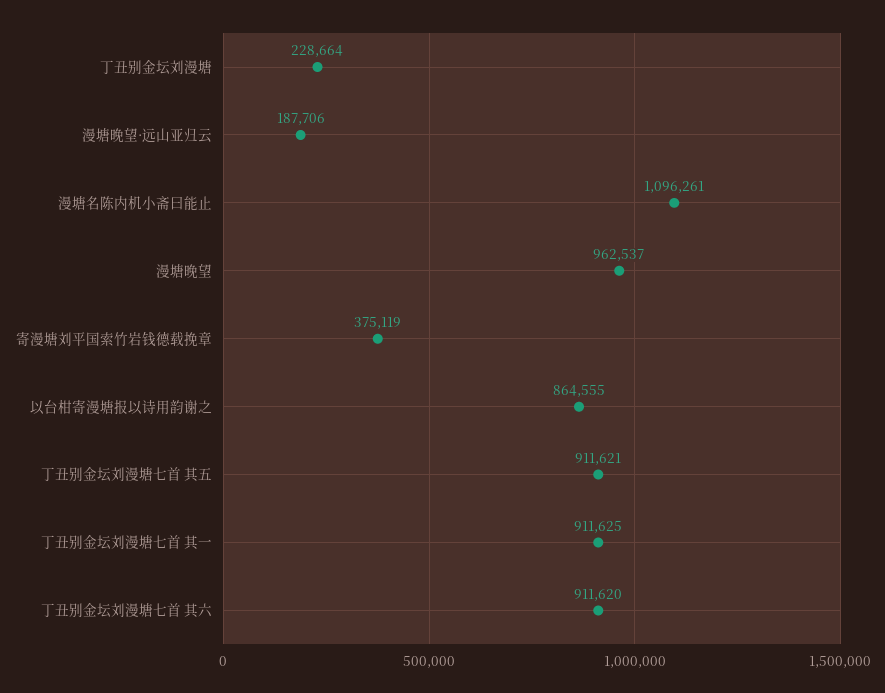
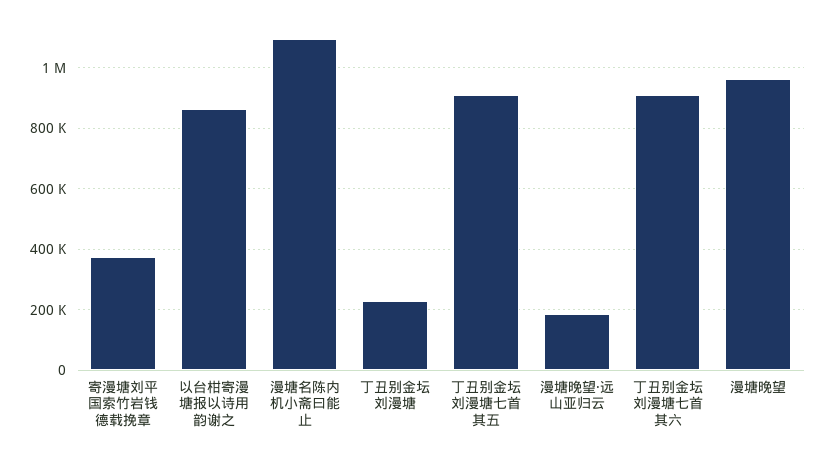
丁丑别金坛刘漫塘七首 其一: 911625 -> none

